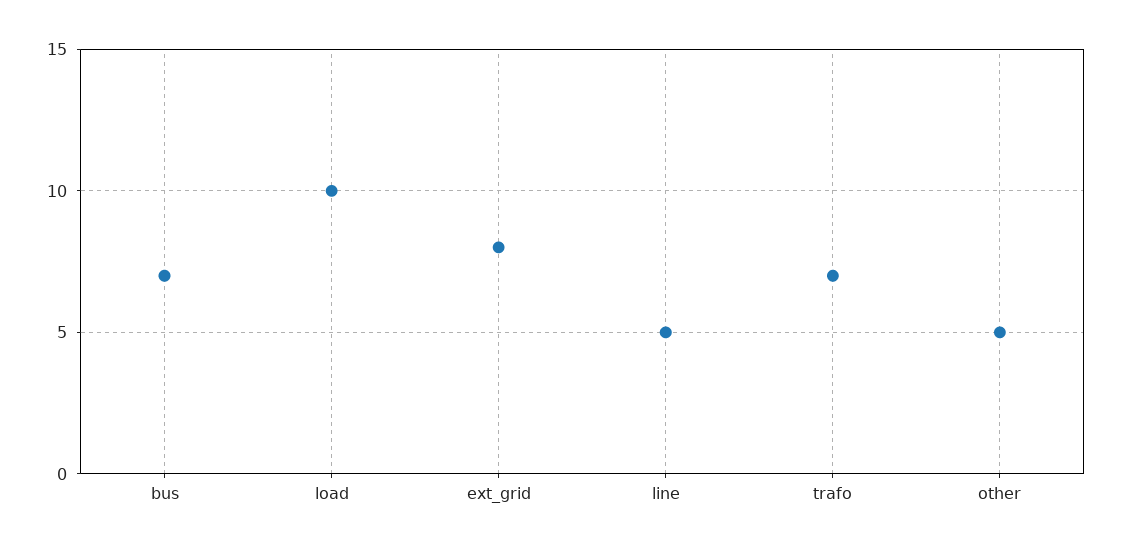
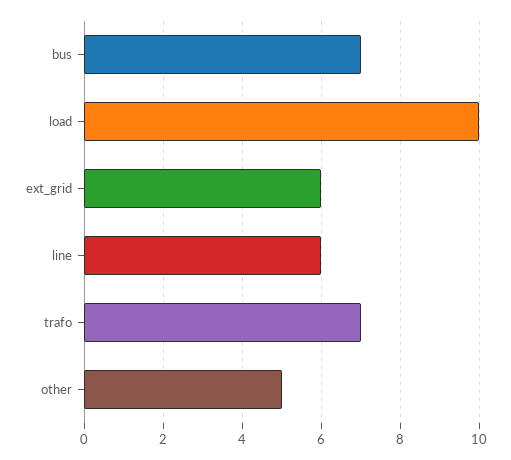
ext_grid: 8 -> 6
line: 5 -> 6

